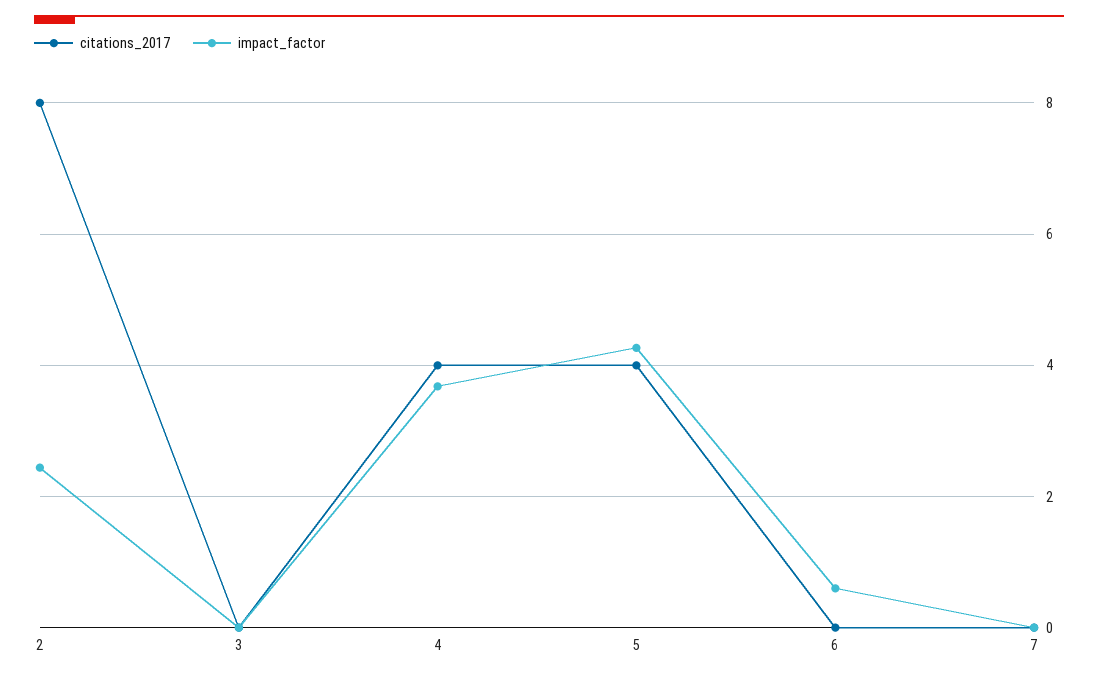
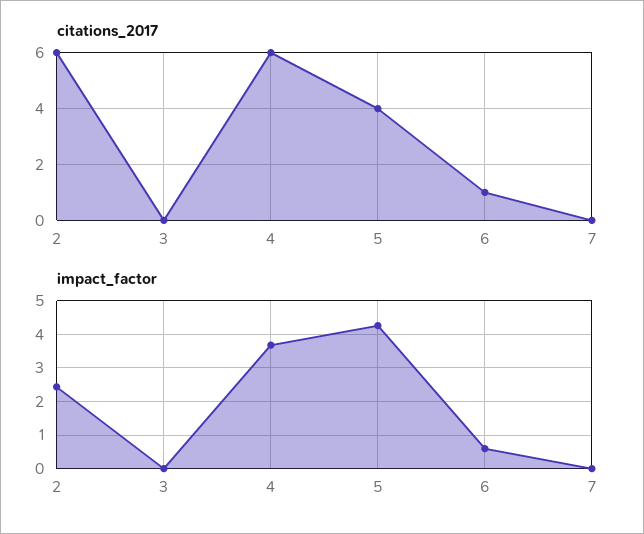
citations_2017, 2: 8 -> 6
citations_2017, 4: 4 -> 6
citations_2017, 6: 0 -> 1

